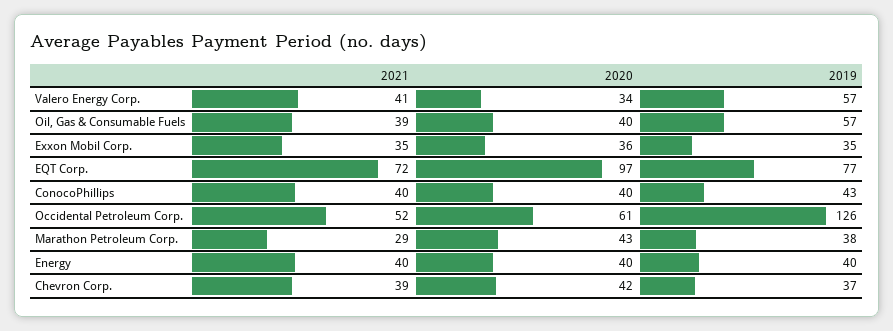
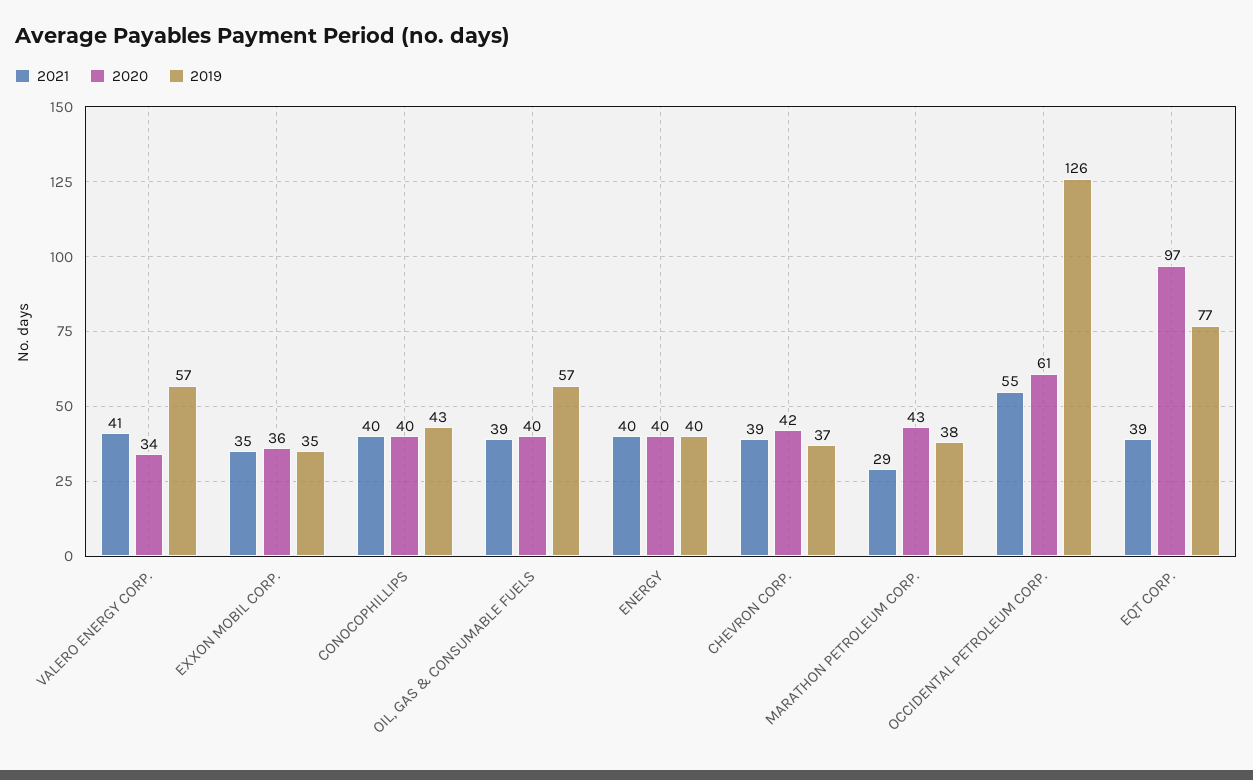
2021, EQT Corp.: 72 -> 39
2021, Occidental Petroleum Corp.: 52 -> 55

